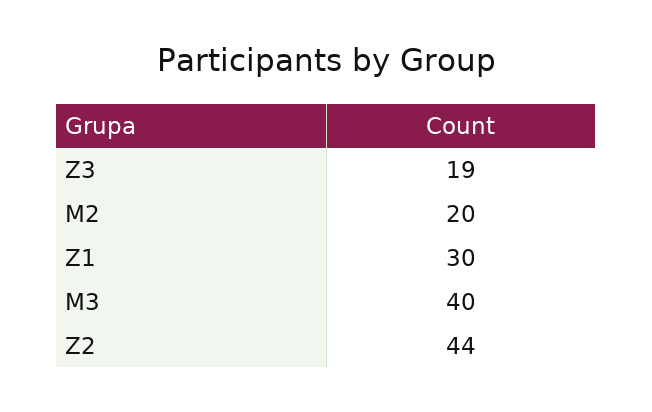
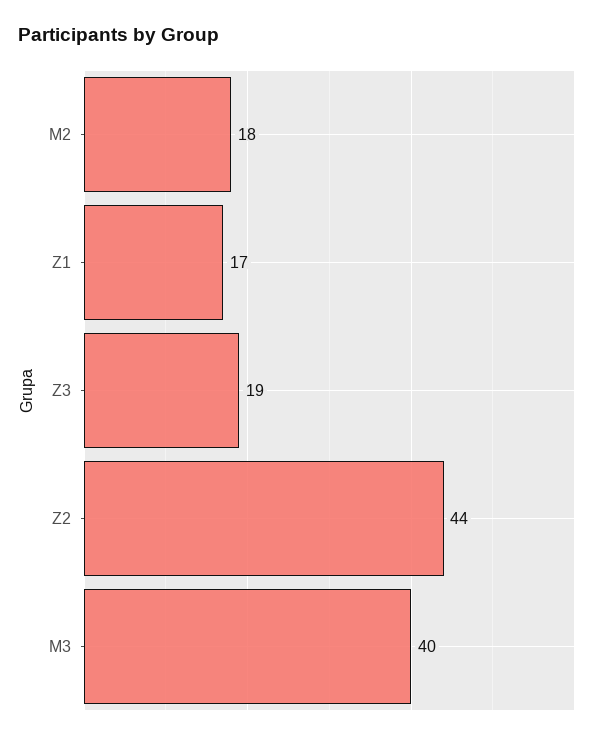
M2: 20 -> 18
Z1: 30 -> 17

